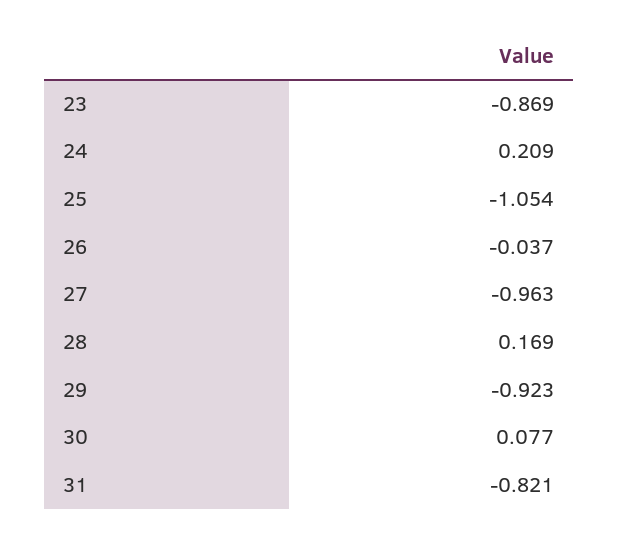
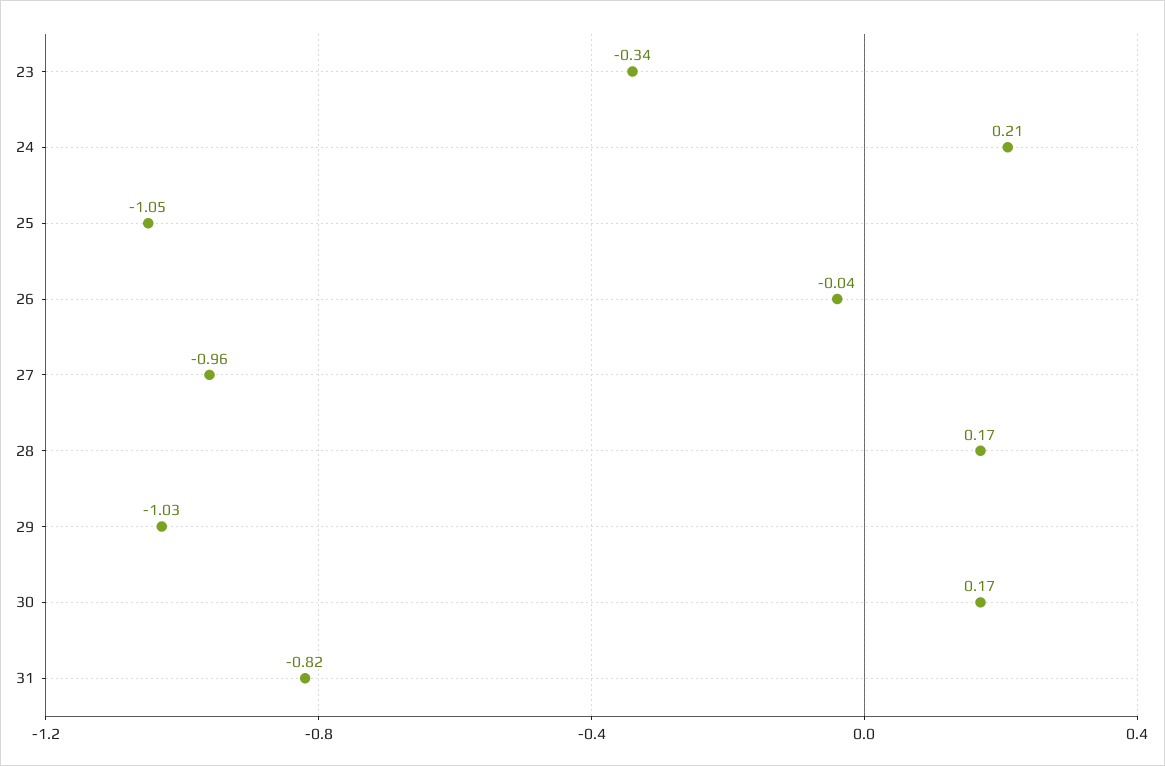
23: -0.869 -> -0.34
29: -0.923 -> -1.03
30: 0.077 -> 0.17

